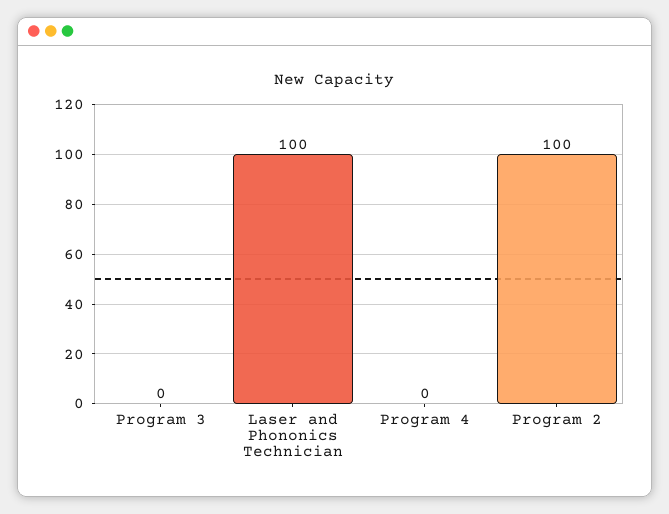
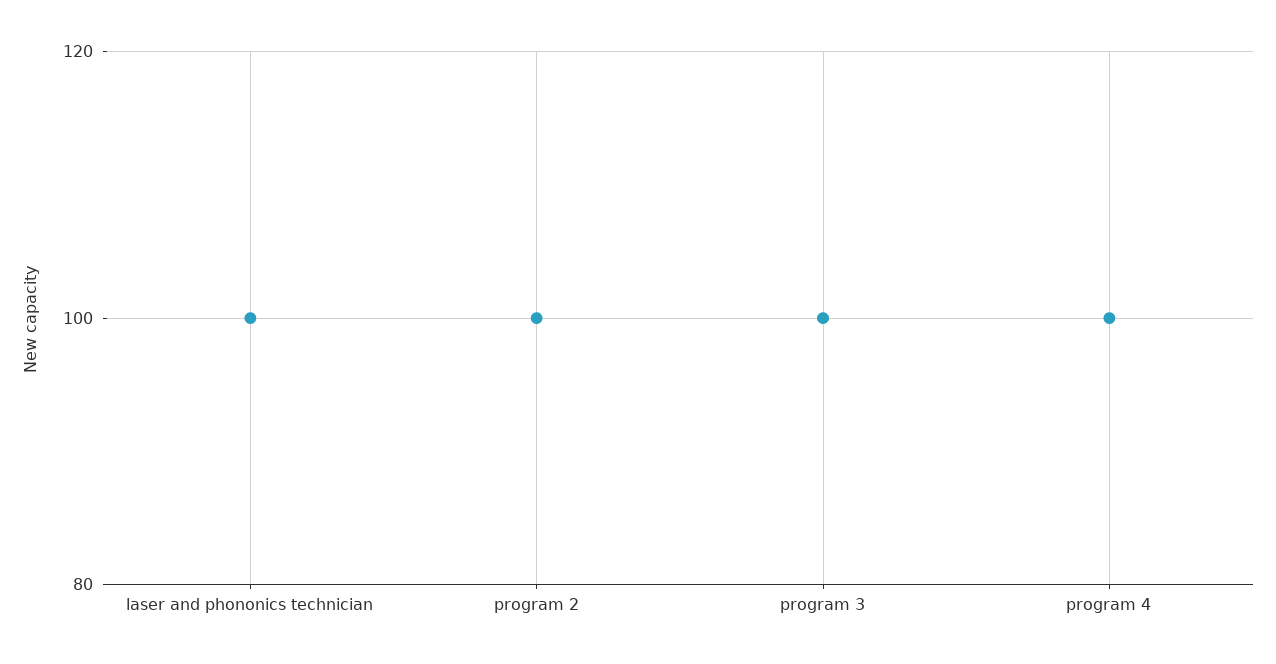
Program 3: 0 -> 100
Program 4: 0 -> 100

